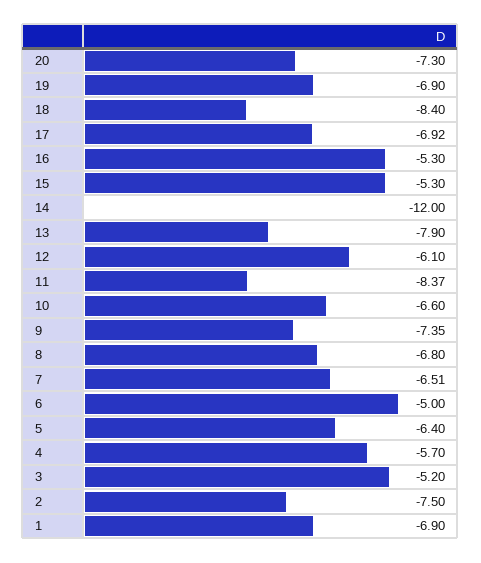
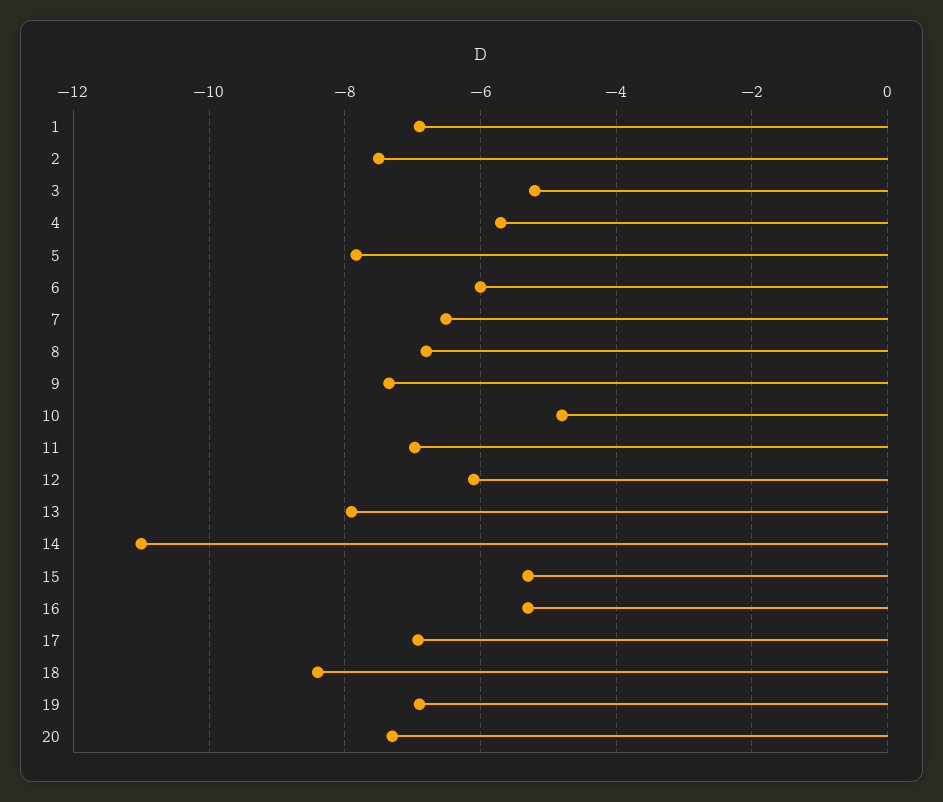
14: -12 -> -11
11: -8.37 -> -7
10: -6.6 -> -4.8
6: -5 -> -6
5: -6.4 -> -7.8

